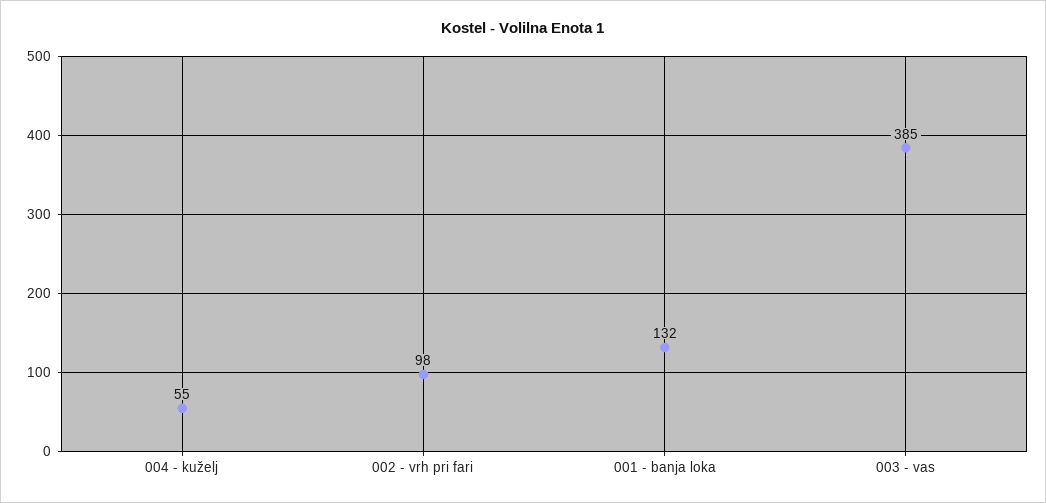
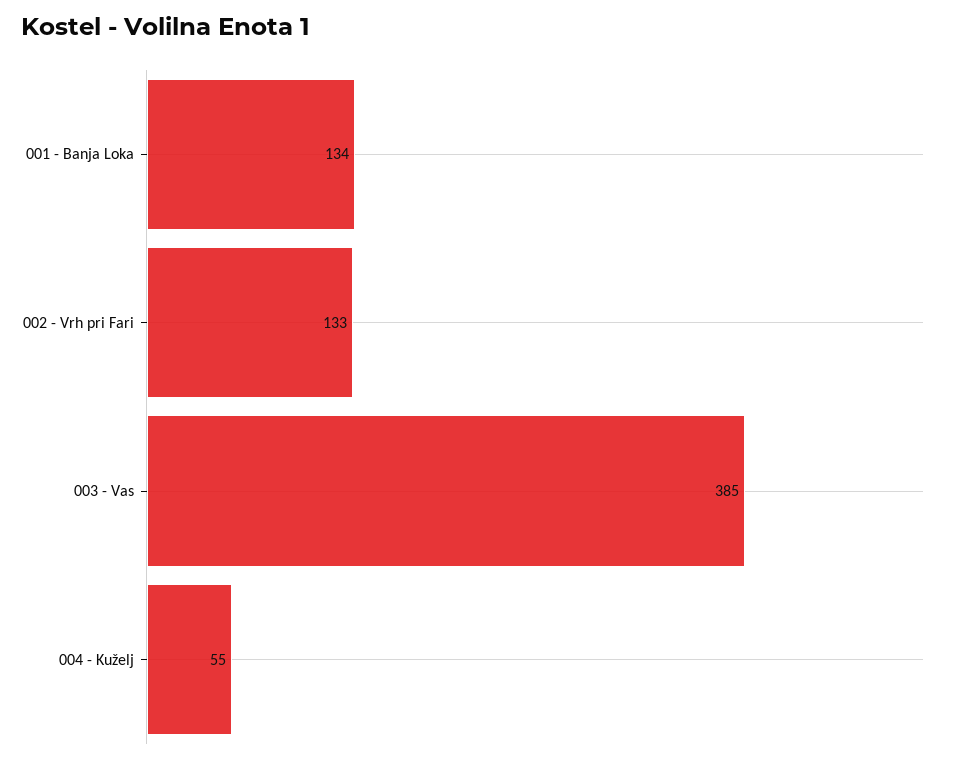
002 - vrh pri fari: 98 -> 133
001 - banja loka: 132 -> 134

